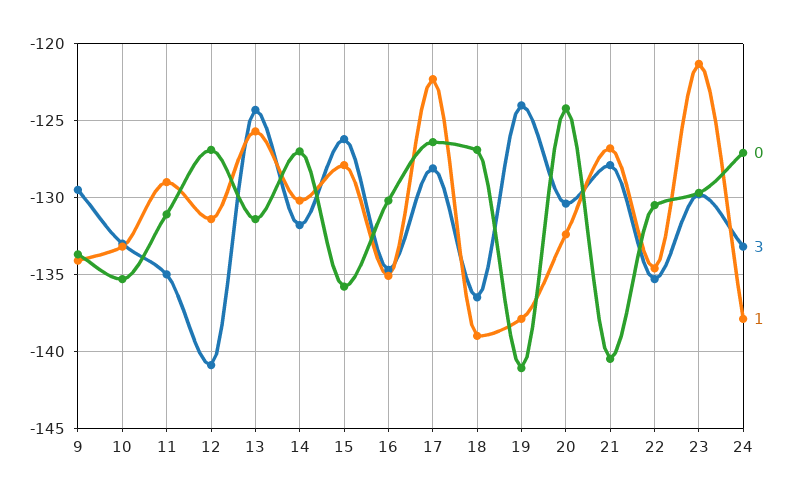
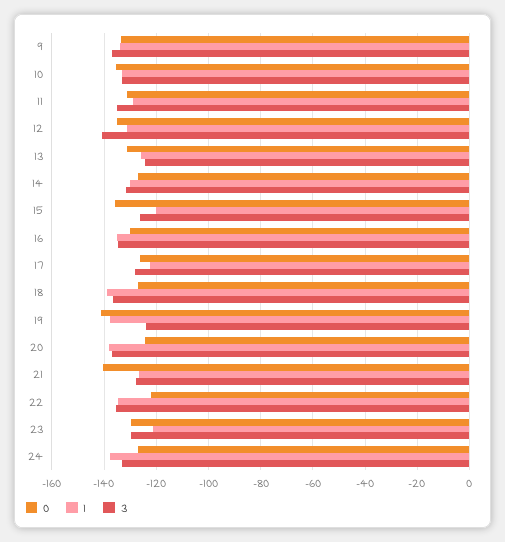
3, 9: -129.5 -> -137.5
0, 12: -127 -> -135
1, 15: -128 -> -120
3, 20: -130.5 -> -137.5
1, 20: -132.5 -> -137.5
0, 22: -130.5 -> -122.5

